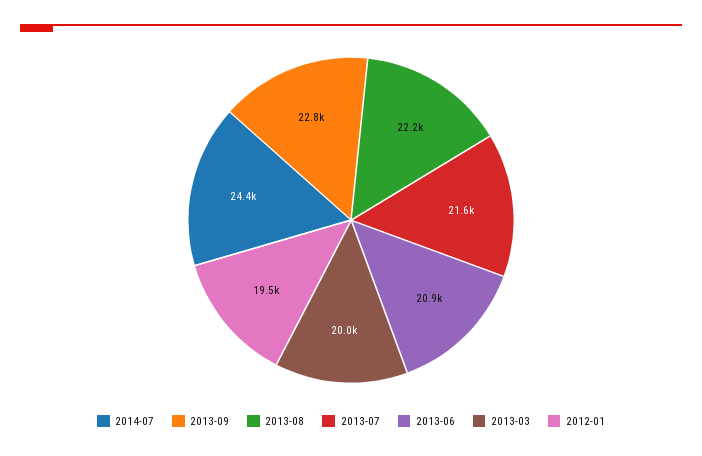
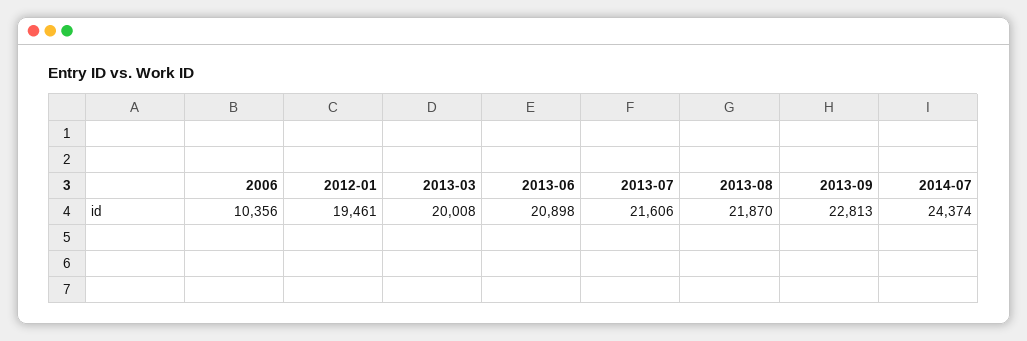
2013-08: 22200 -> 21870
2006: none -> 10356

